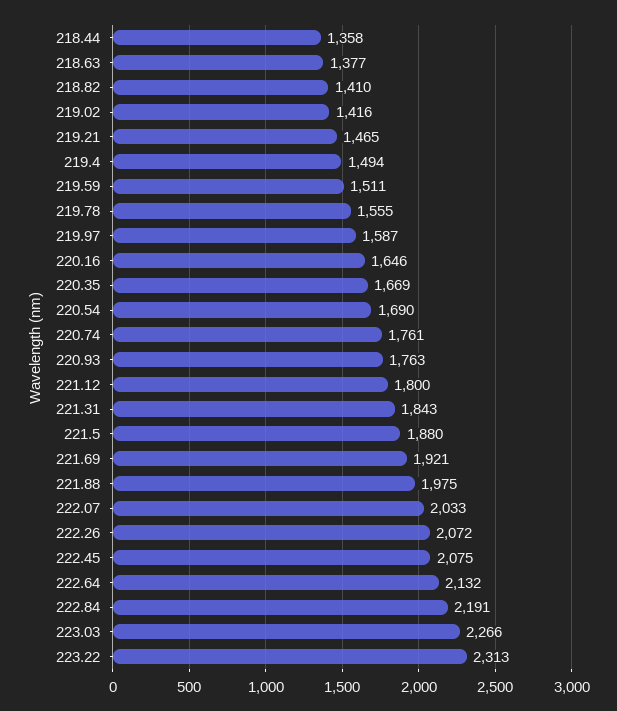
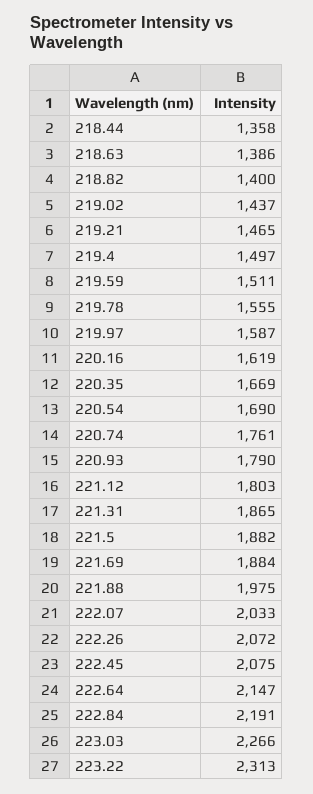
218.63: 1377 -> 1386
218.82: 1410 -> 1400
219.02: 1416 -> 1437
219.4: 1494 -> 1497
220.16: 1646 -> 1619
220.93: 1763 -> 1790
221.12: 1800 -> 1803
221.31: 1843 -> 1865
221.5: 1880 -> 1882
221.69: 1921 -> 1884
222.64: 2132 -> 2147

